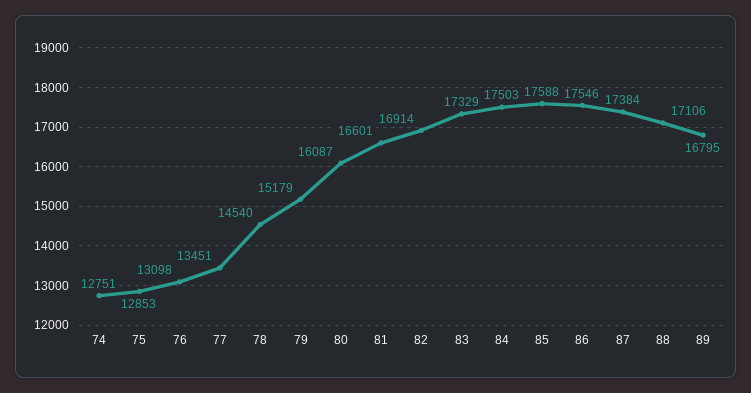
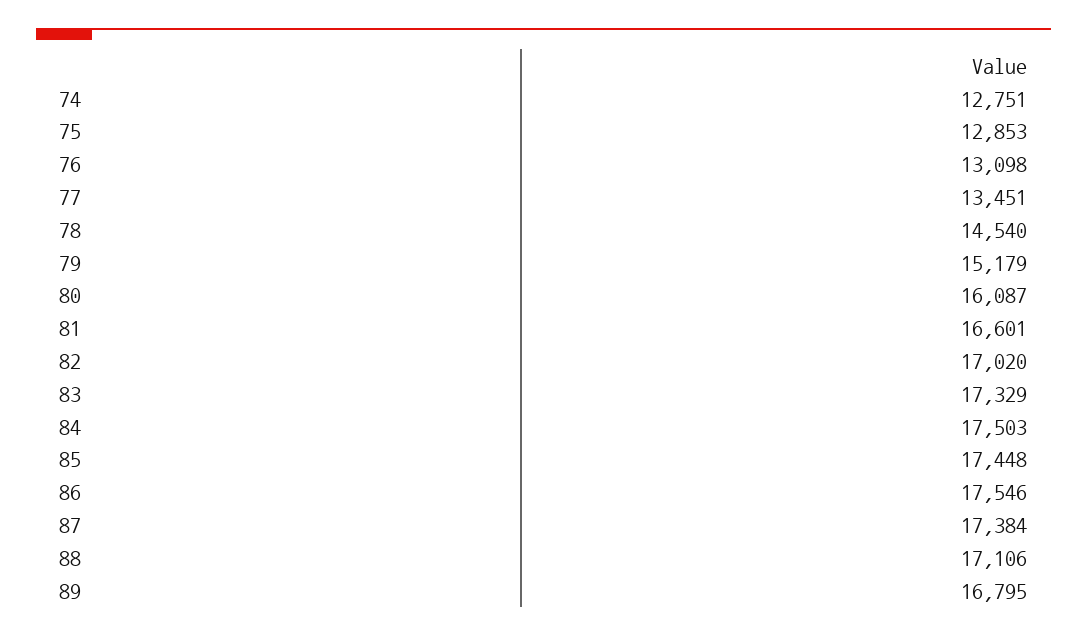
82: 16914 -> 17020
85: 17588 -> 17448

